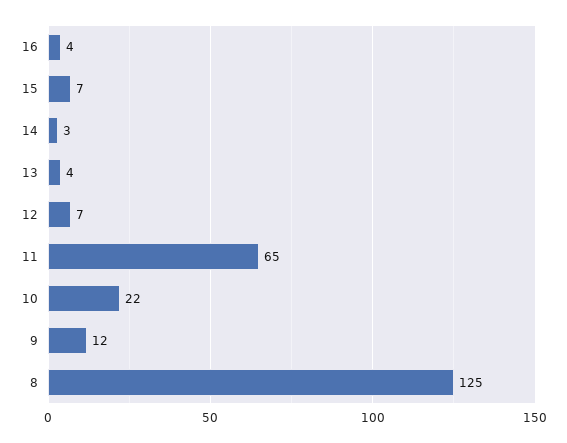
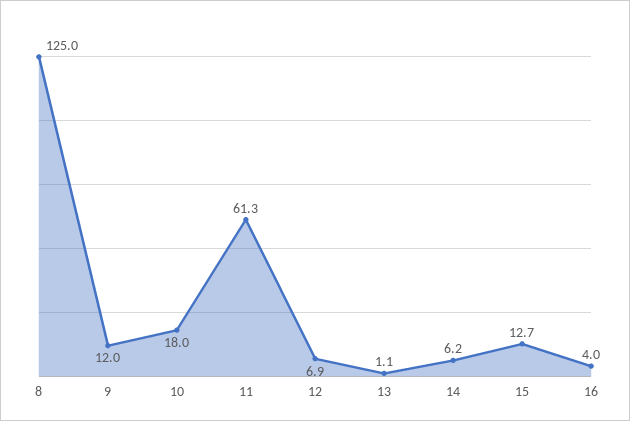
15: 7 -> 12.7
14: 3 -> 6.2
13: 4 -> 1.1
11: 65 -> 61.3
10: 22 -> 18

